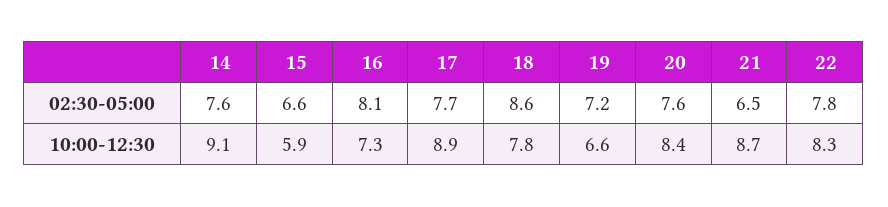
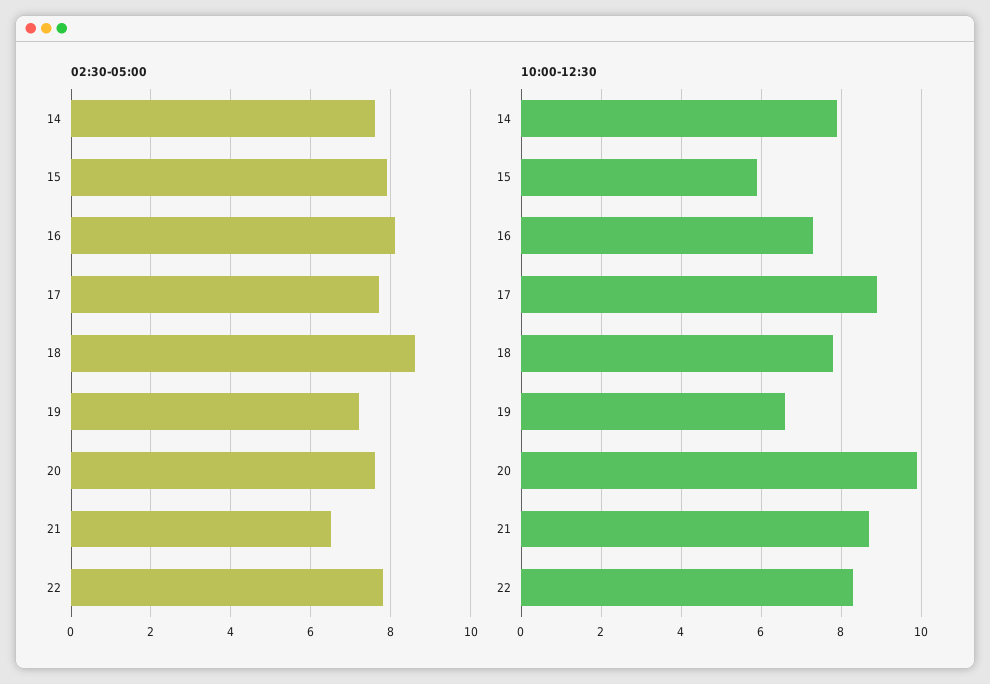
02:30-05:00, 15: 6.6 -> 8
10:00-12:30, 14: 9.1 -> 8
10:00-12:30, 20: 8.4 -> 10

